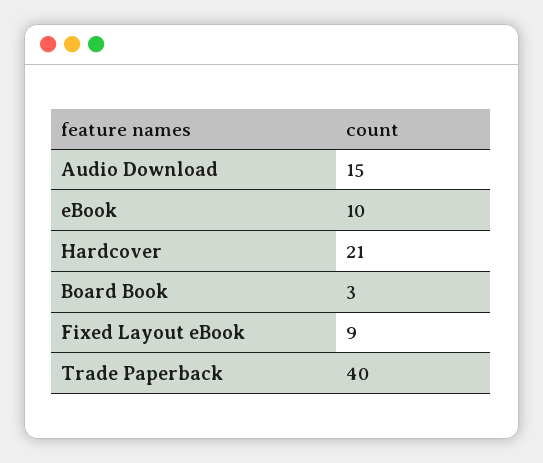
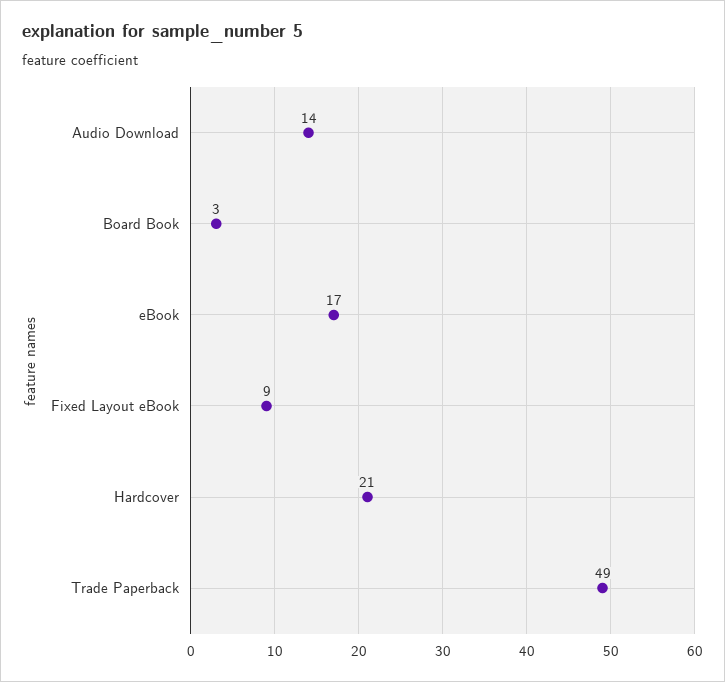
Audio Download: 15 -> 14
eBook: 10 -> 17
Trade Paperback: 40 -> 49

